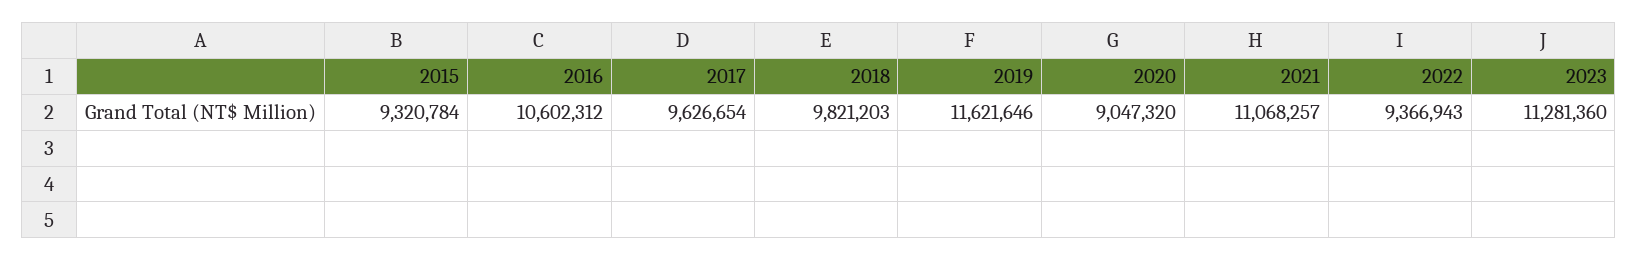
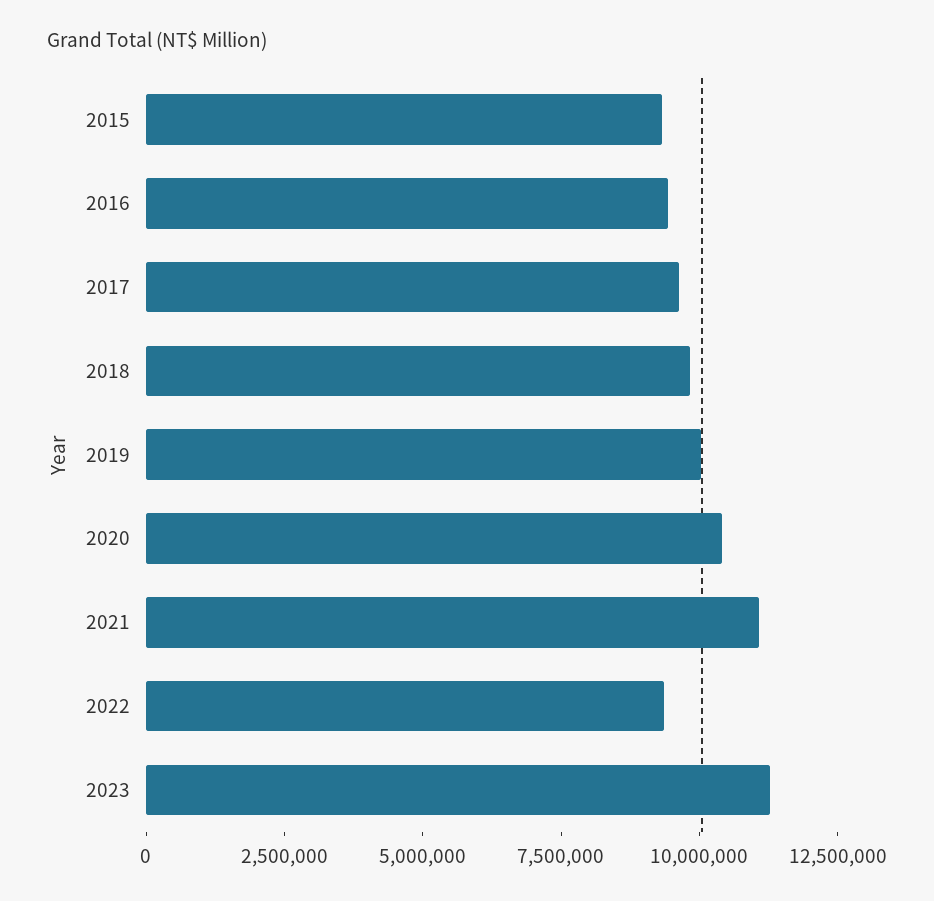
2016: 10602312 -> 9500000
2019: 11621646 -> 10000000
2020: 9047320 -> 10500000

